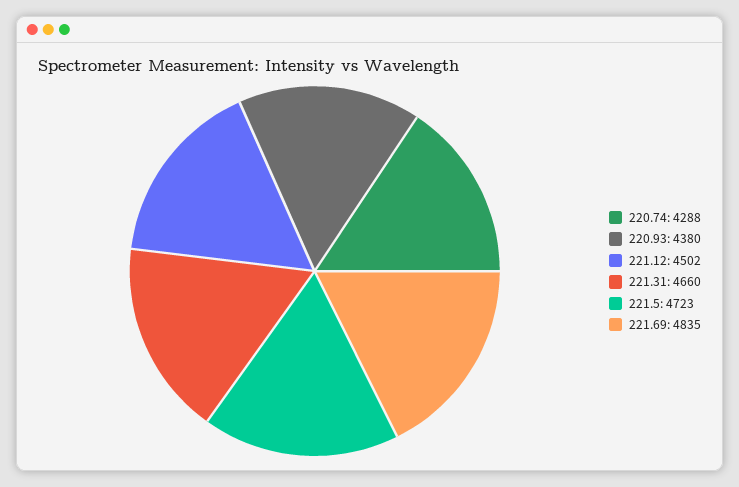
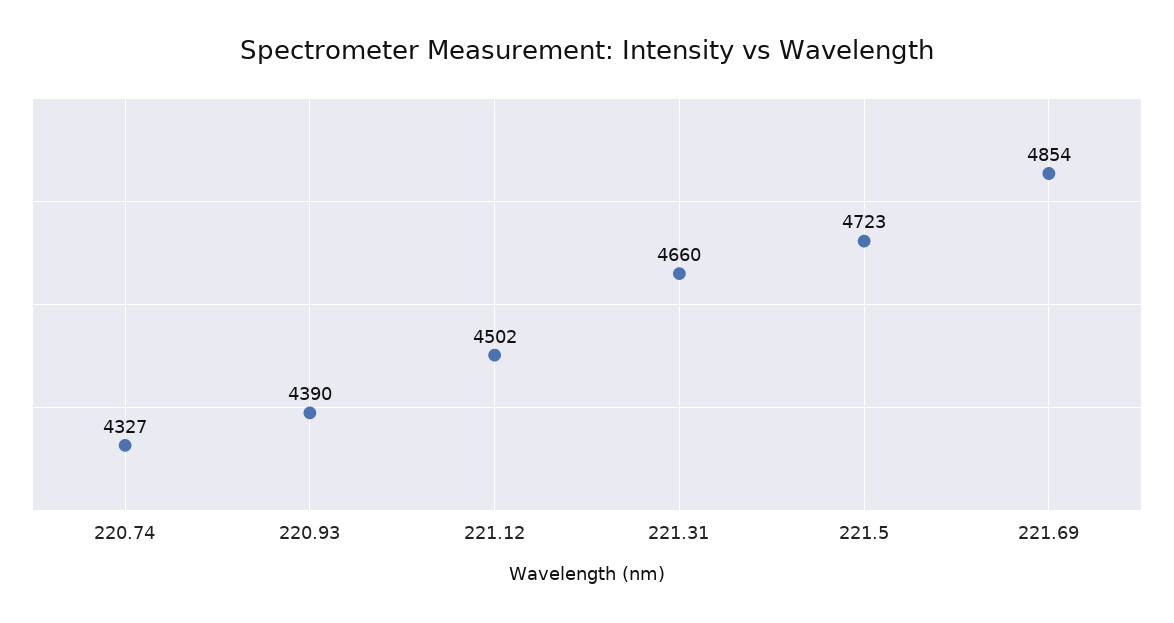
220.74: 4288 -> 4327
220.93: 4380 -> 4390
221.69: 4835 -> 4854

